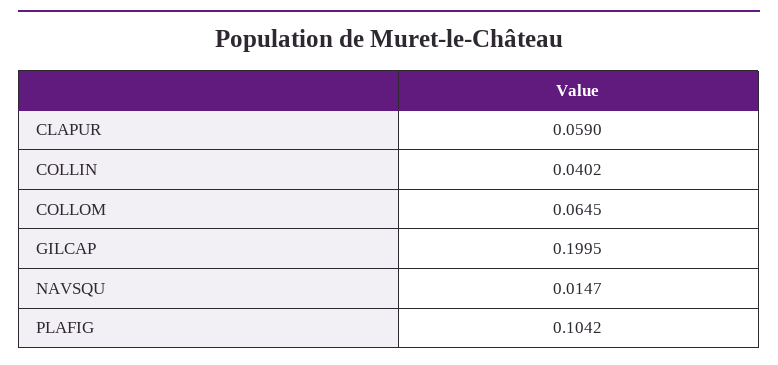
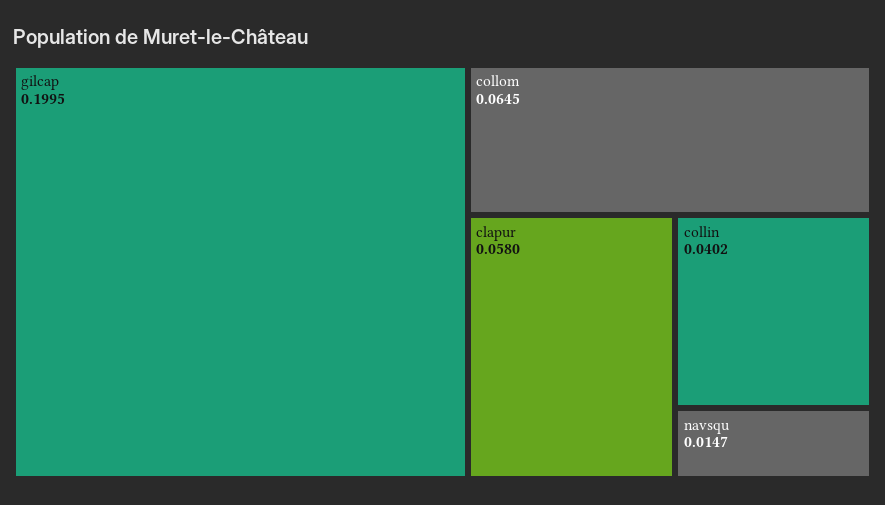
CLAPUR: 0.059 -> 0.058
PLAFIG: 0.1042 -> none

